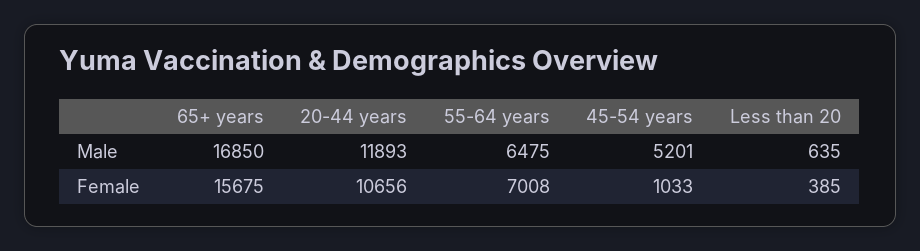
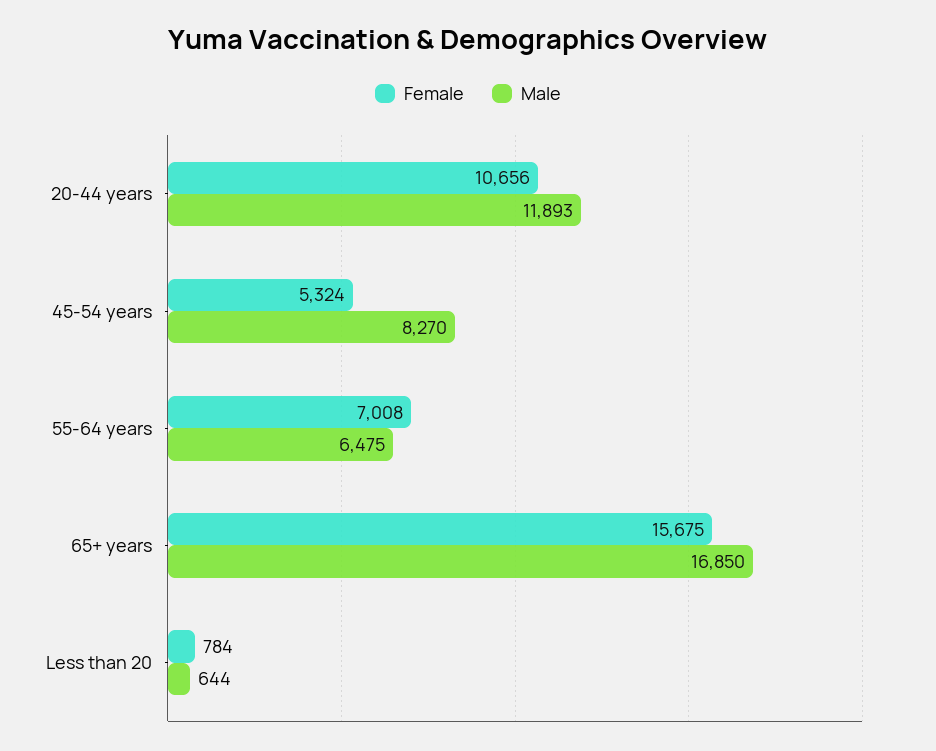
Male, 45-54 years: 5201 -> 8270
Male, Less than 20: 635 -> 644
Female, 45-54 years: 1033 -> 5324
Female, Less than 20: 385 -> 784

